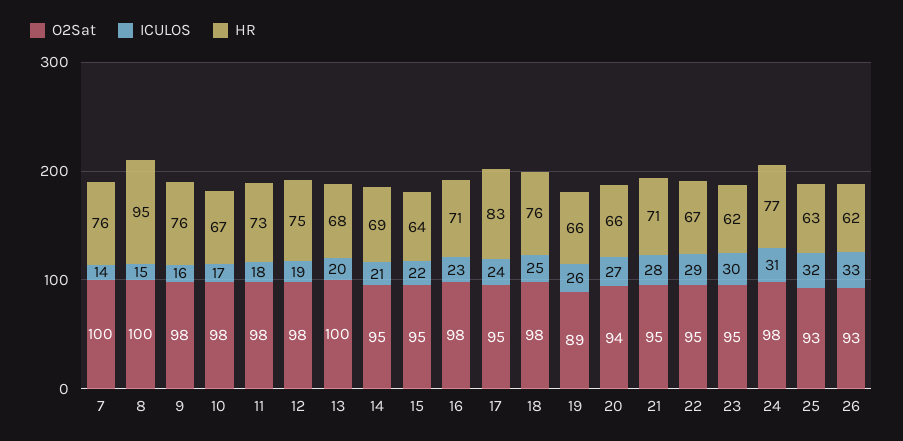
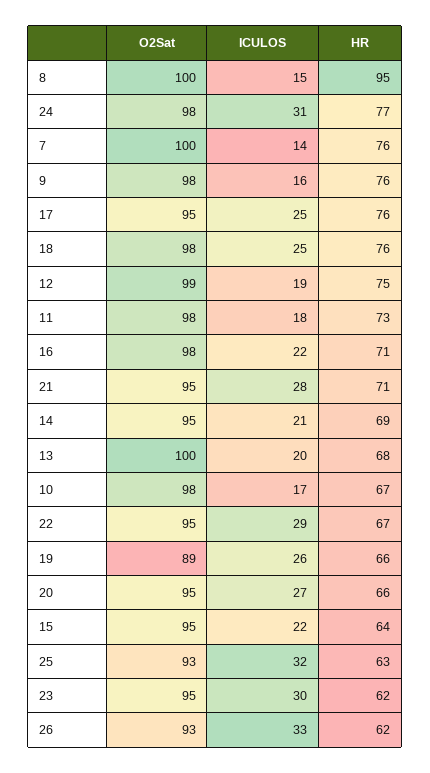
O2Sat, 12: 98 -> 99
ICULOS, 16: 23 -> 22
ICULOS, 17: 24 -> 25
HR, 17: 83 -> 76
O2Sat, 20: 94 -> 95

